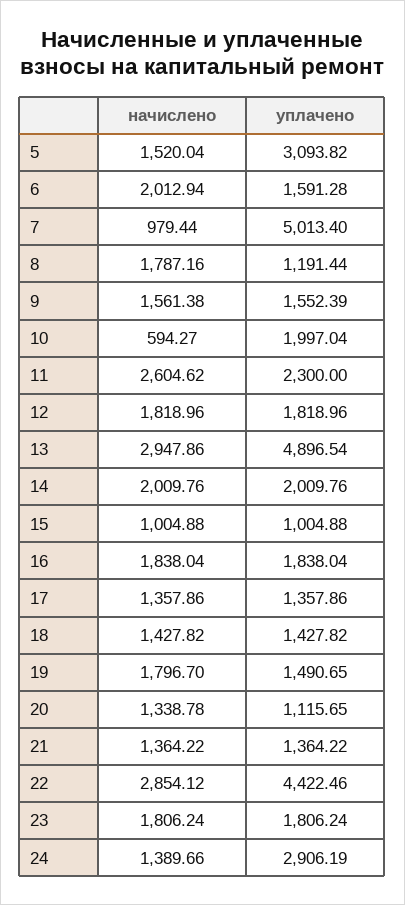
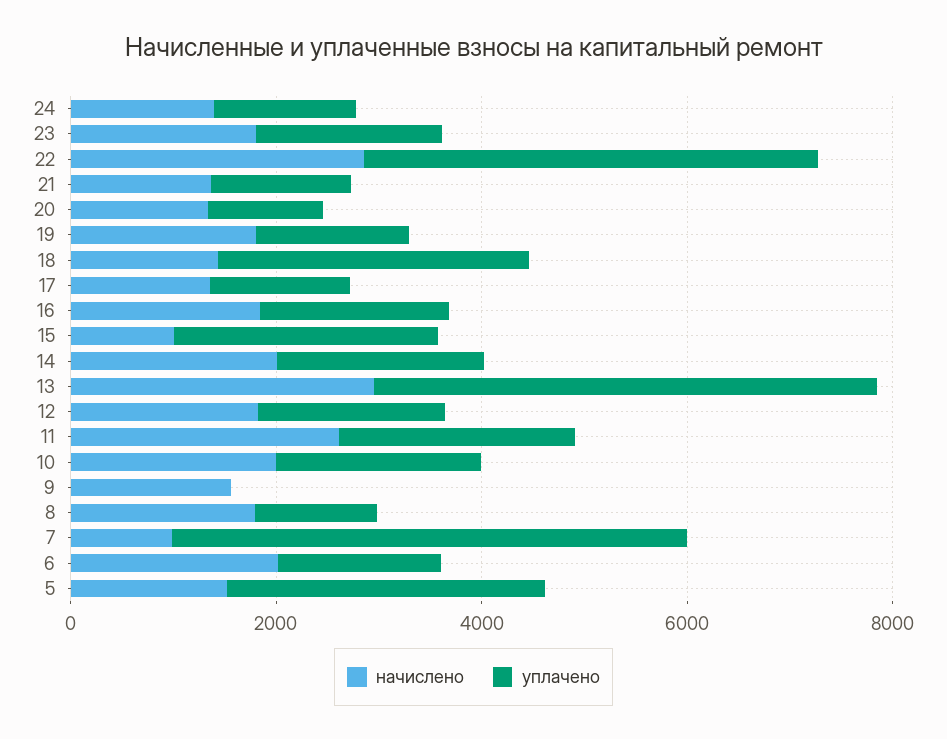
уплачено, 9: 1552.39 -> 0
начислено, 10: 594.27 -> 2000
уплачено, 15: 1004.88 -> 2500
уплачено, 18: 1427.82 -> 3000
уплачено, 24: 2906.19 -> 1500

